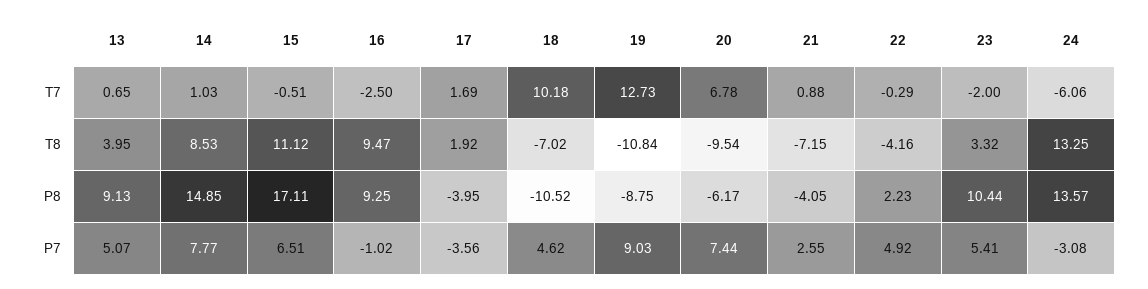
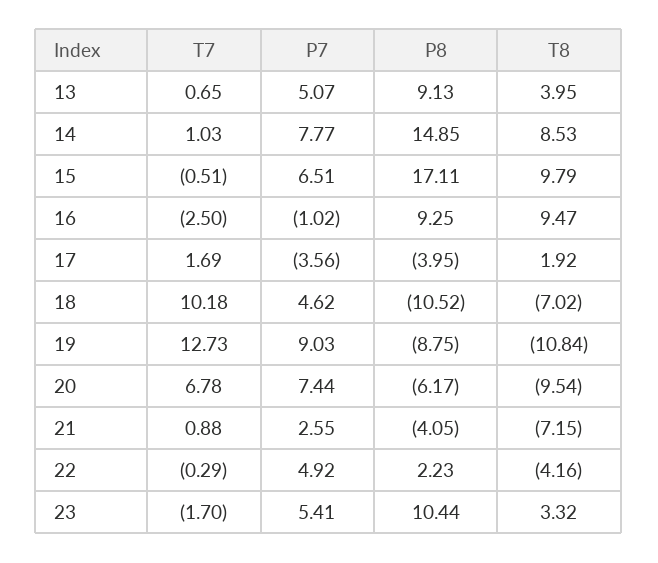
23, T7: -2 -> -1.7
24, T7: -6.06 -> none
15, T8: 11.12 -> 9.79
24, T8: 13.25 -> none
24, P8: 13.57 -> none
24, P7: -3.08 -> none

